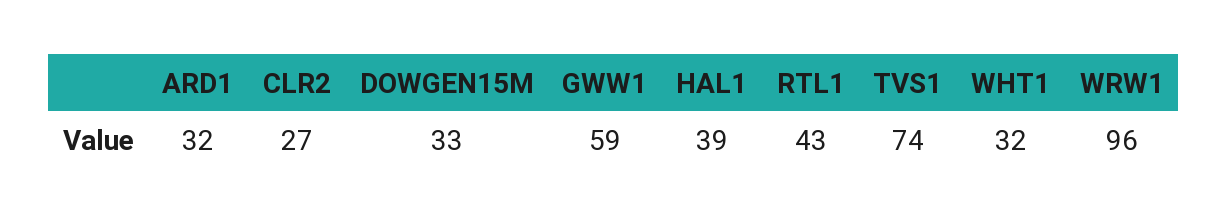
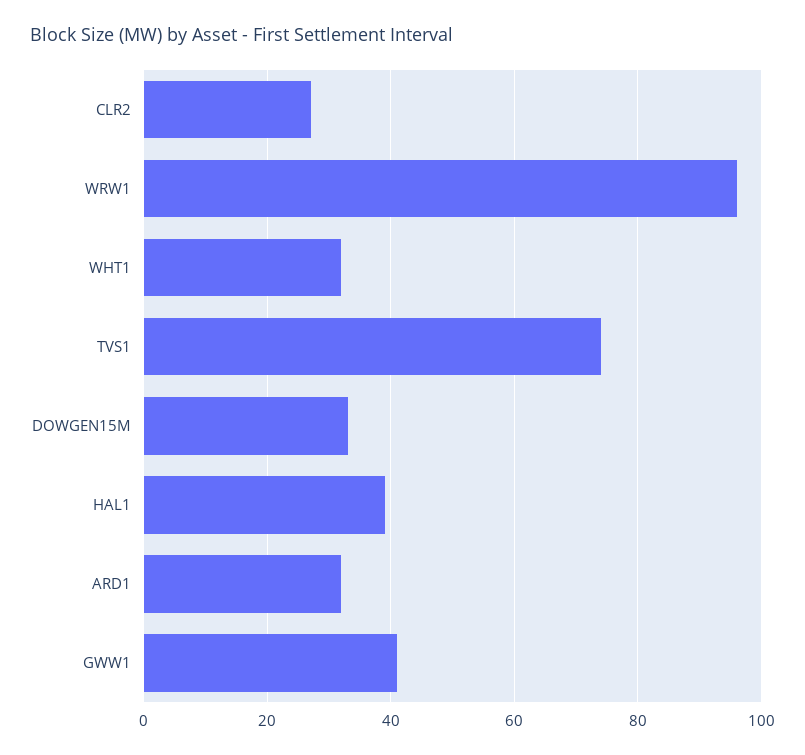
GWW1: 59 -> 40
RTL1: 43 -> none

